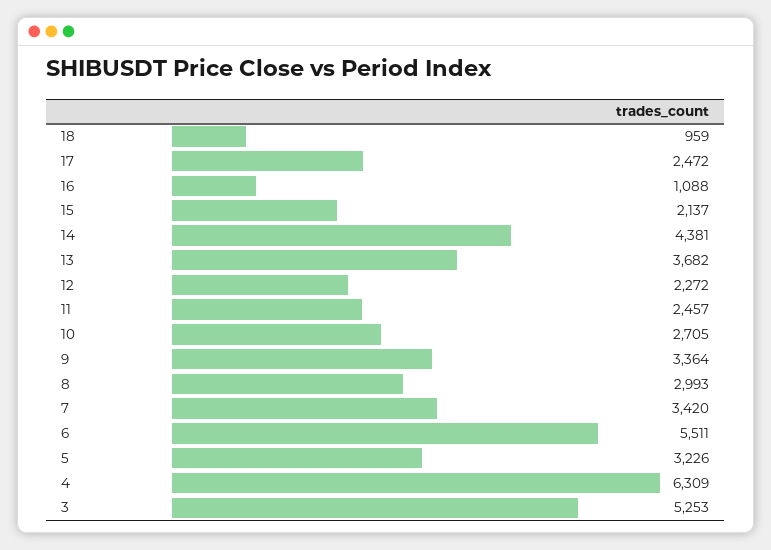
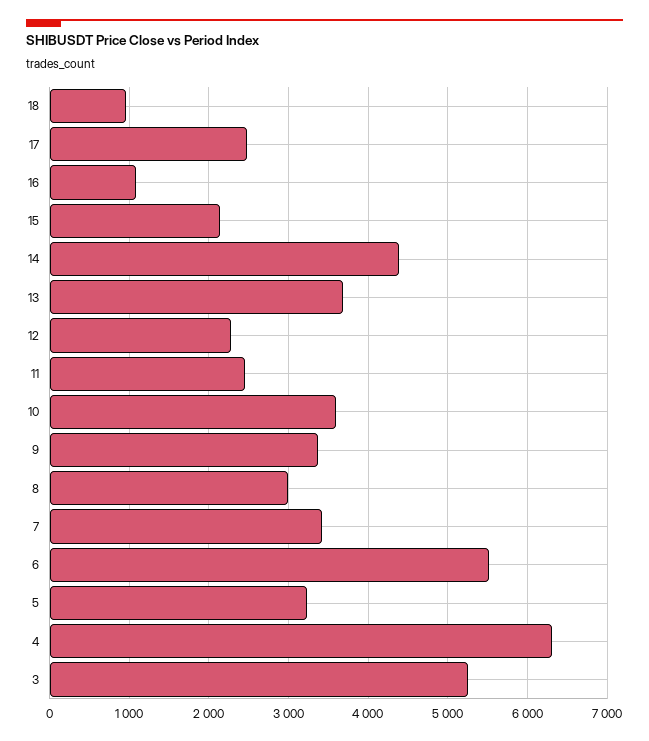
10: 2705 -> 3600

